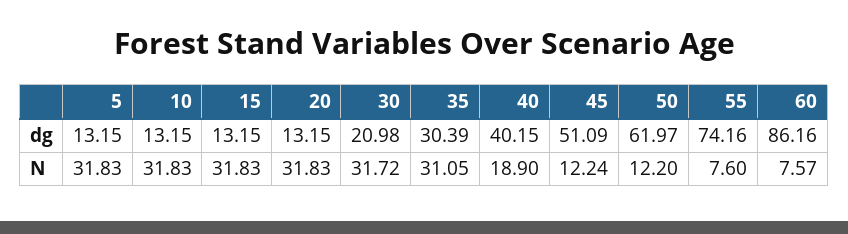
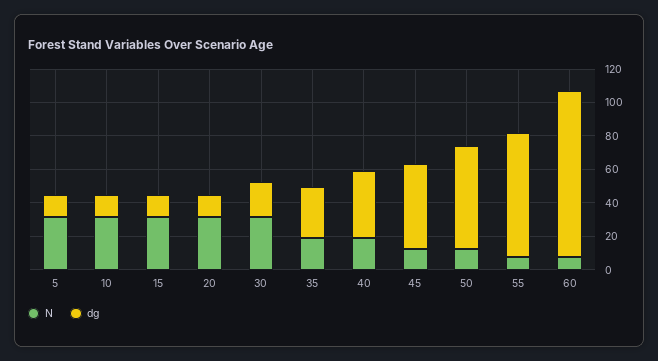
dg, 60: 86.16 -> 100
N, 35: 31.05 -> 20

